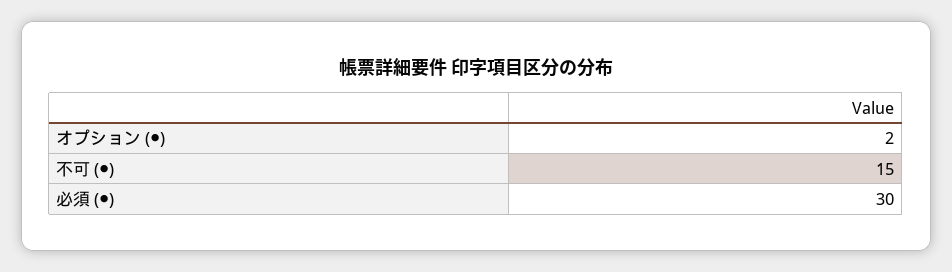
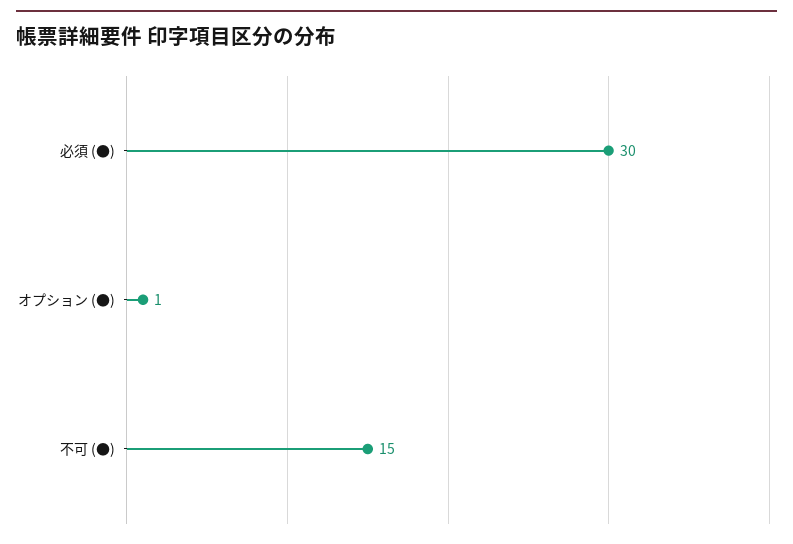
オプション (●): 2 -> 1

